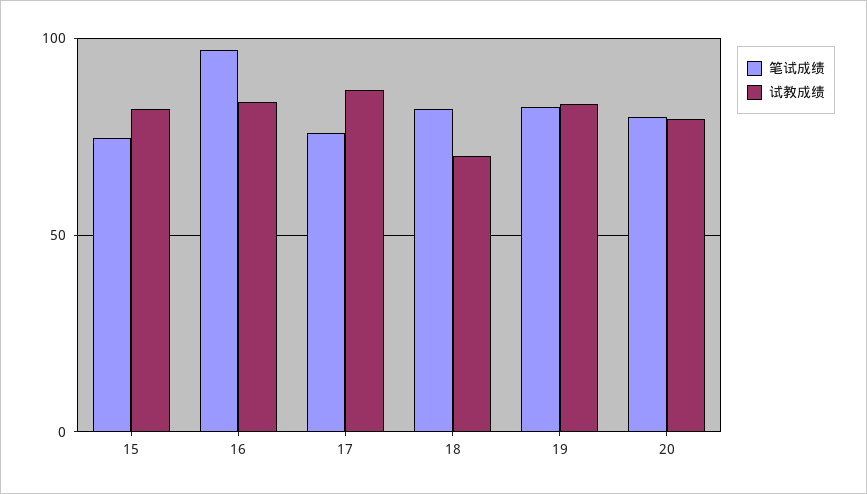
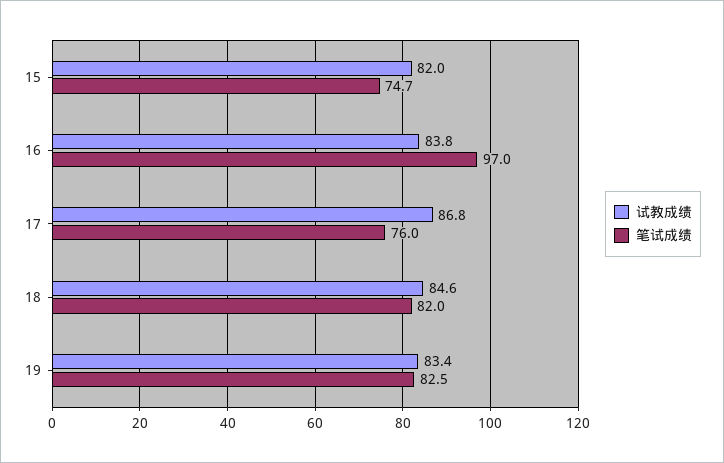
试教成绩, 18: 70 -> 84.6
笔试成绩, 20: 80 -> none
试教成绩, 20: 80 -> none

